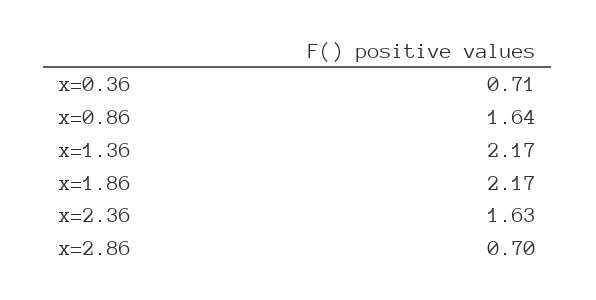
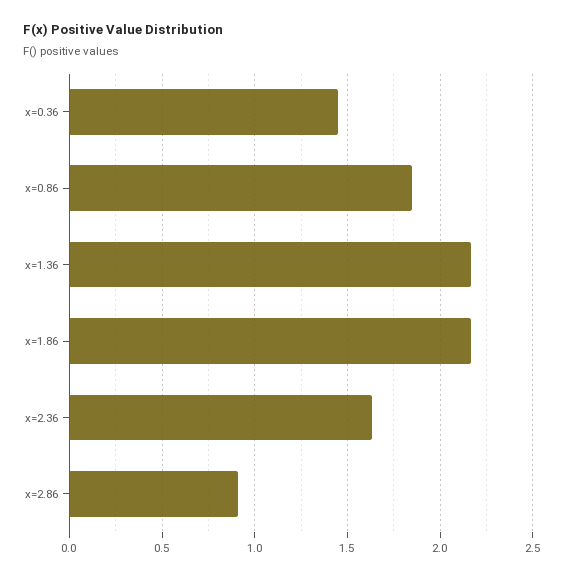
x=0.36: 0.71 -> 1.45
x=0.86: 1.64 -> 1.85
x=2.86: 0.7 -> 0.9

